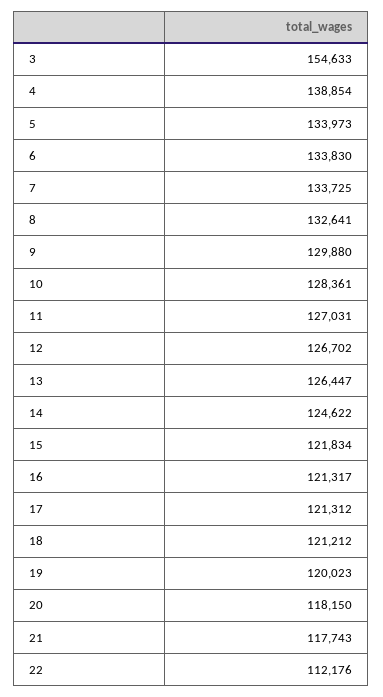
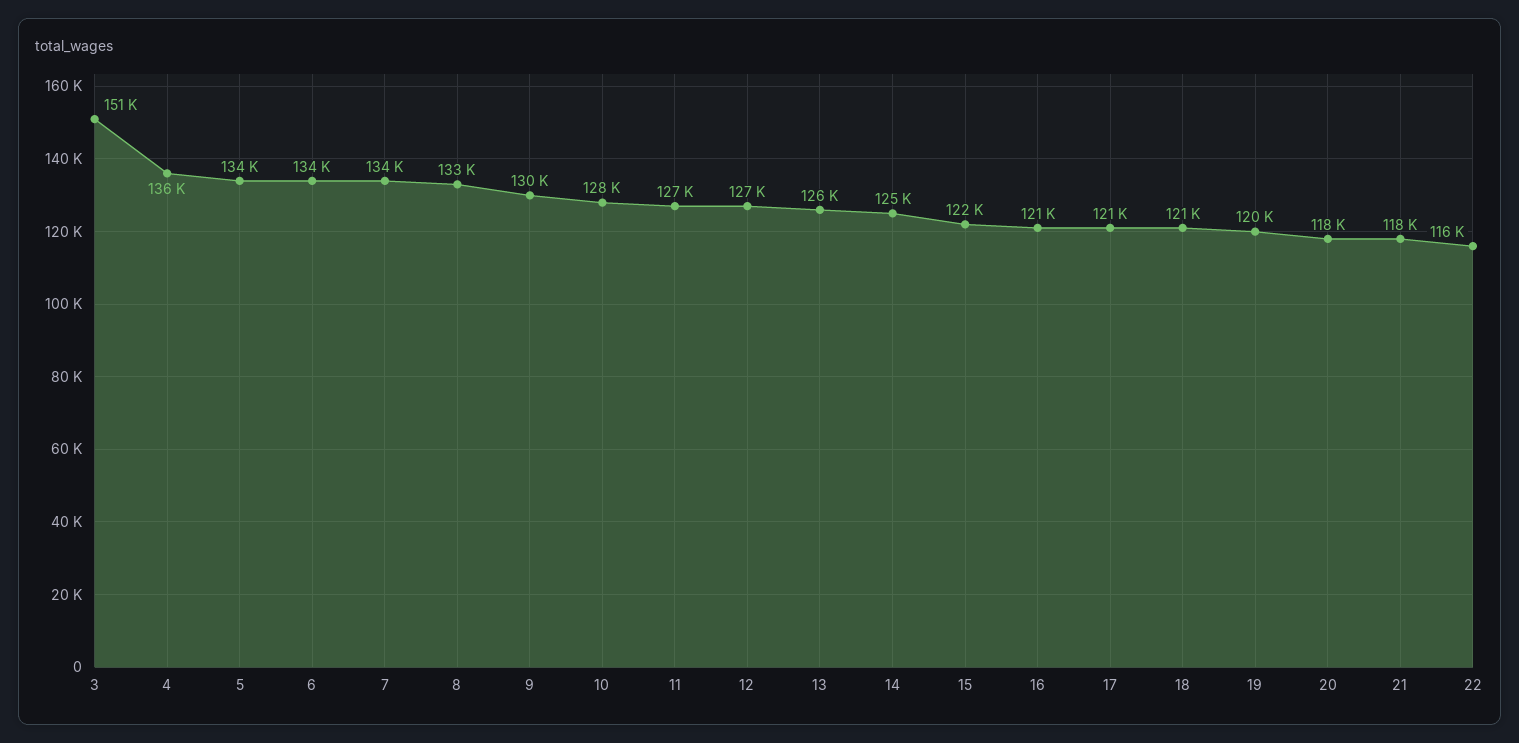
3: 154633 -> 151000
4: 138854 -> 136000
22: 112176 -> 116000

